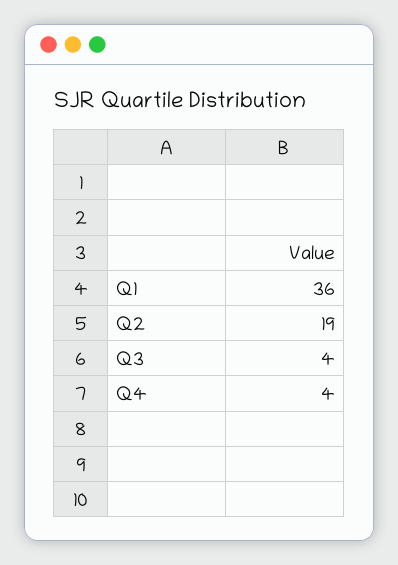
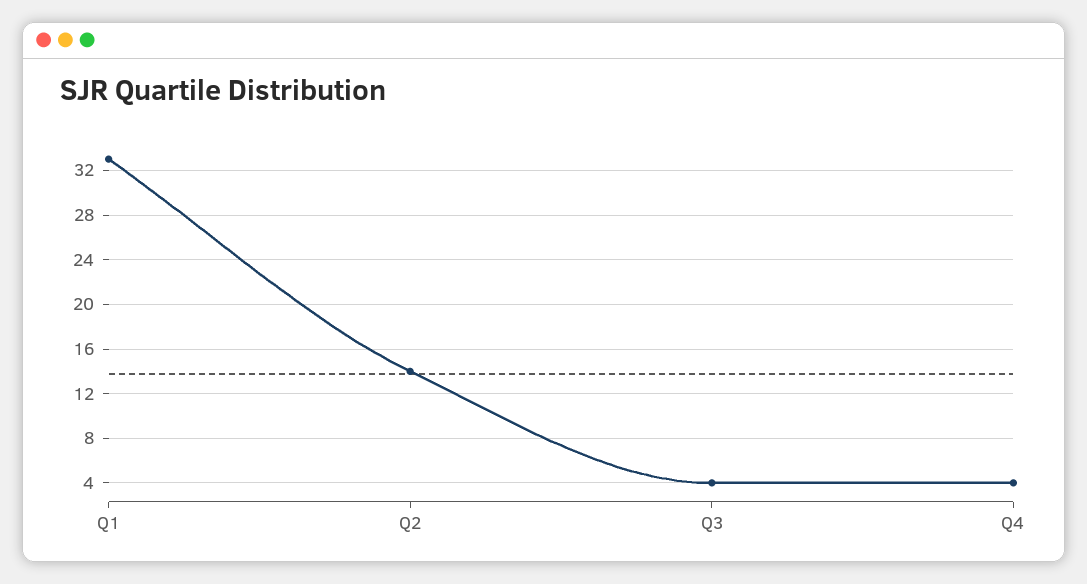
Q1: 36 -> 33
Q2: 19 -> 14

